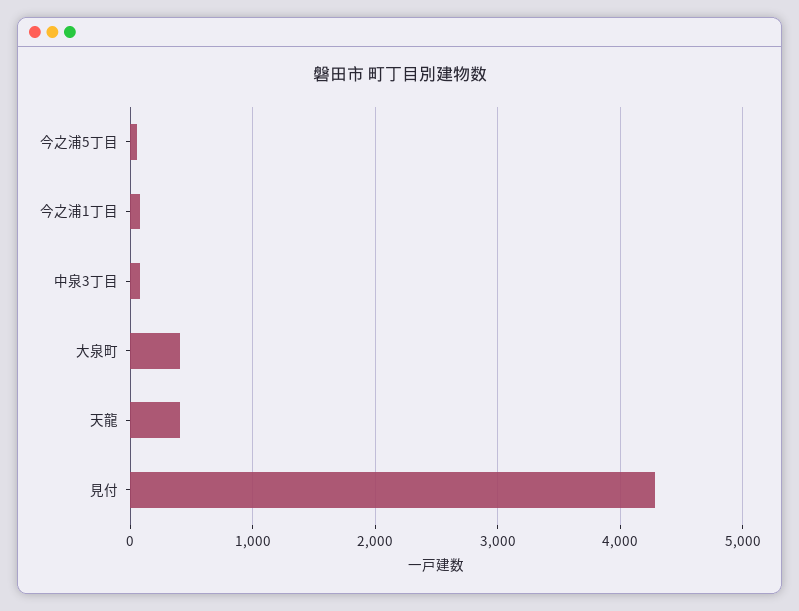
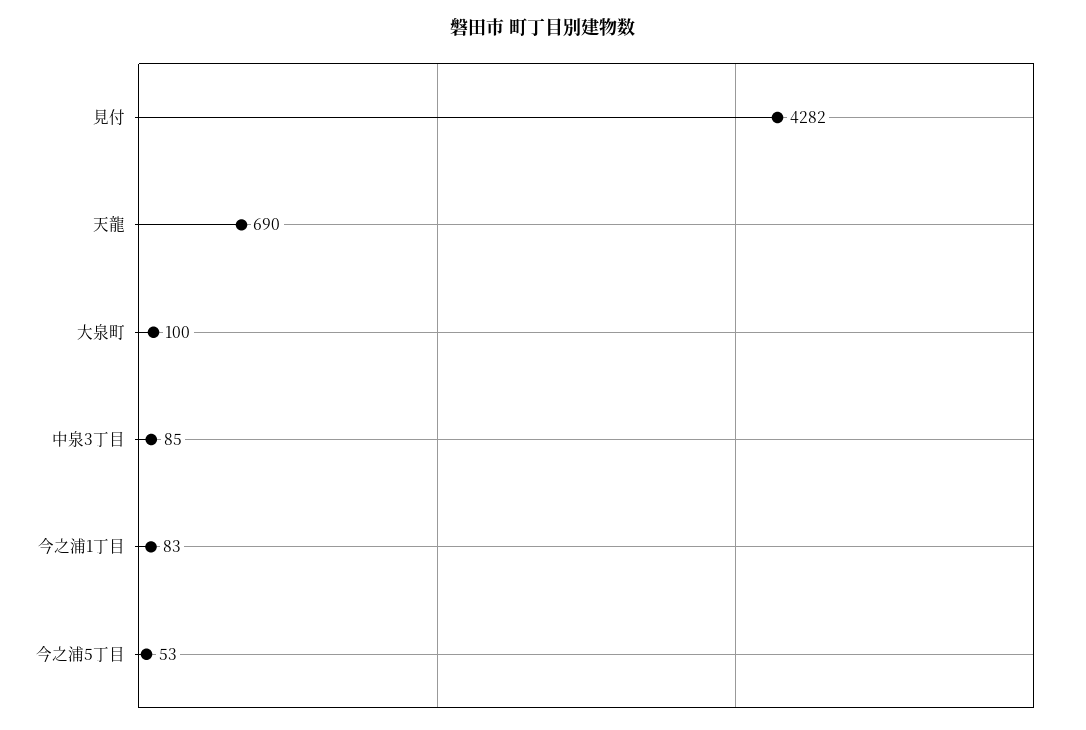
大泉町: 400 -> 100
天龍: 400 -> 690

